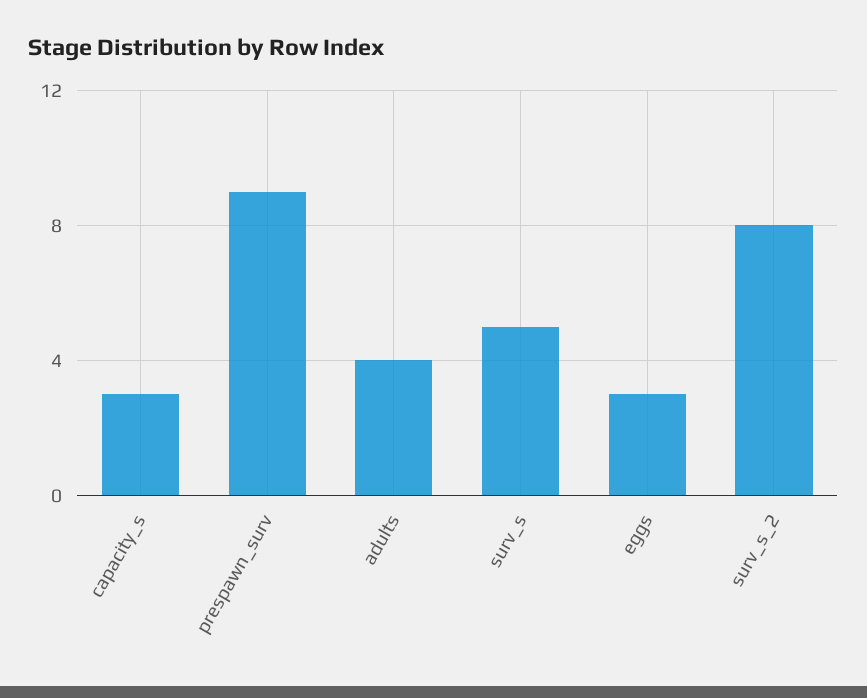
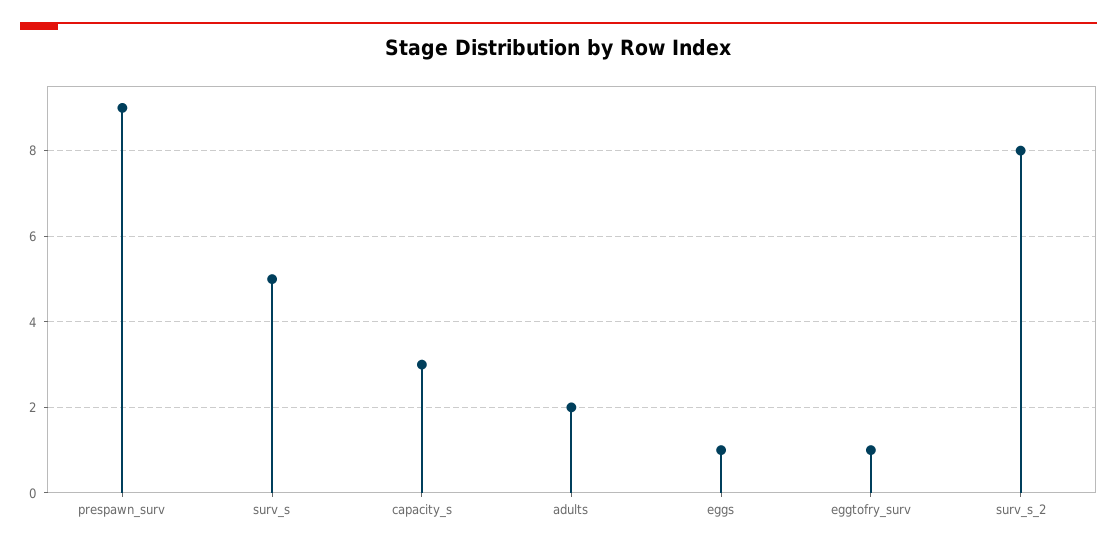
adults: 4 -> 2
eggs: 3 -> 1
eggtofry_surv: none -> 1

